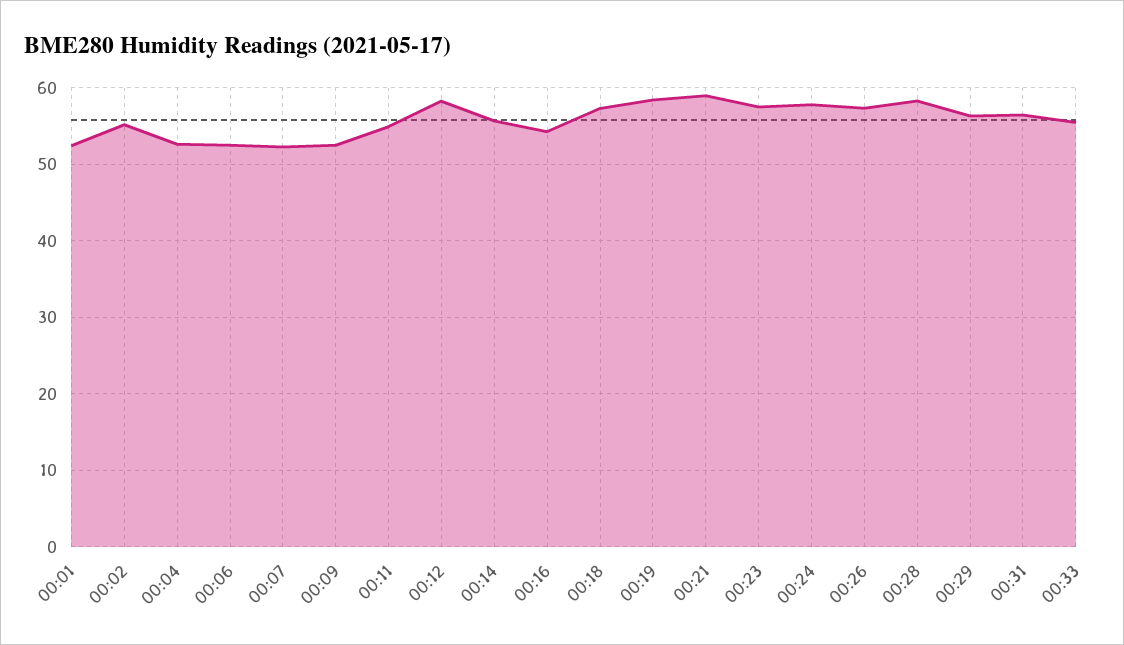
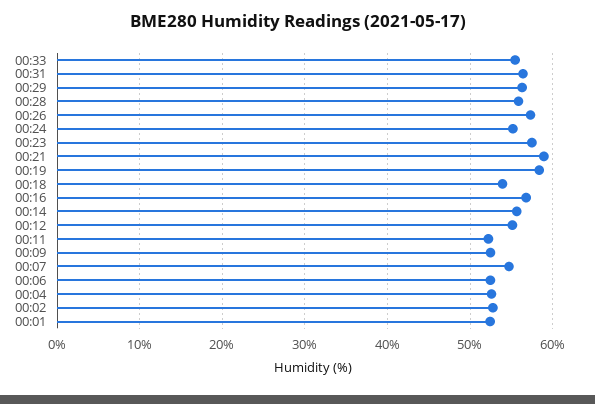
00:02: 55 -> 53
00:07: 52 -> 55
00:11: 55 -> 52
00:12: 58 -> 55
00:16: 54 -> 57
00:18: 57 -> 54
00:24: 58 -> 55
00:28: 58 -> 56

